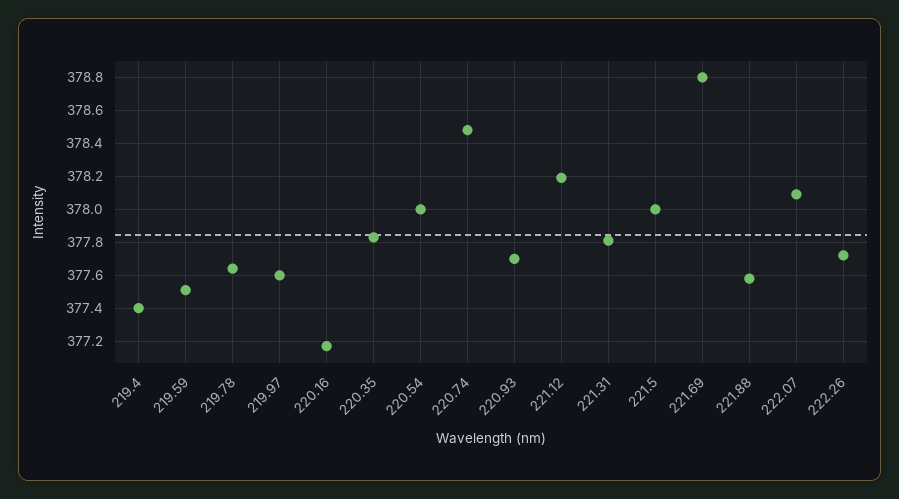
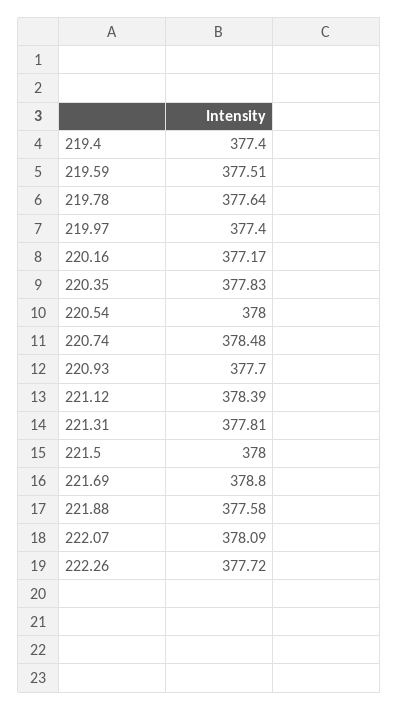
219.97: 377.6 -> 377.4
221.12: 378.2 -> 378.39

